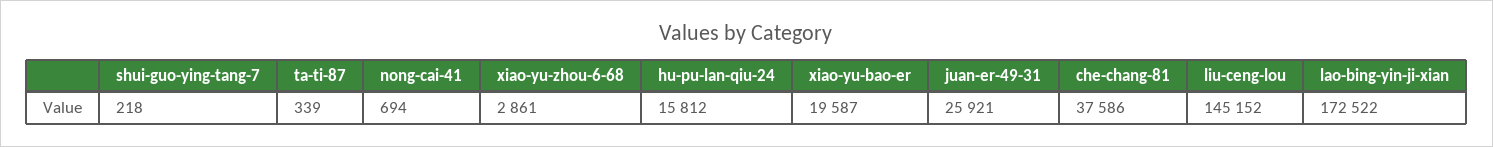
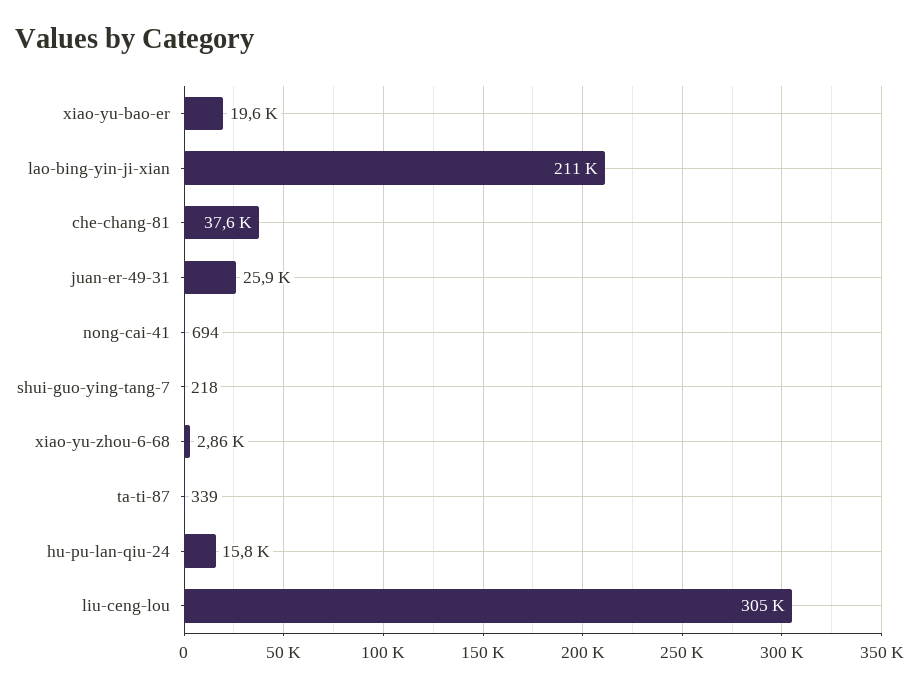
liu-ceng-lou: 145152 -> 305000
lao-bing-yin-ji-xian: 172522 -> 211000

